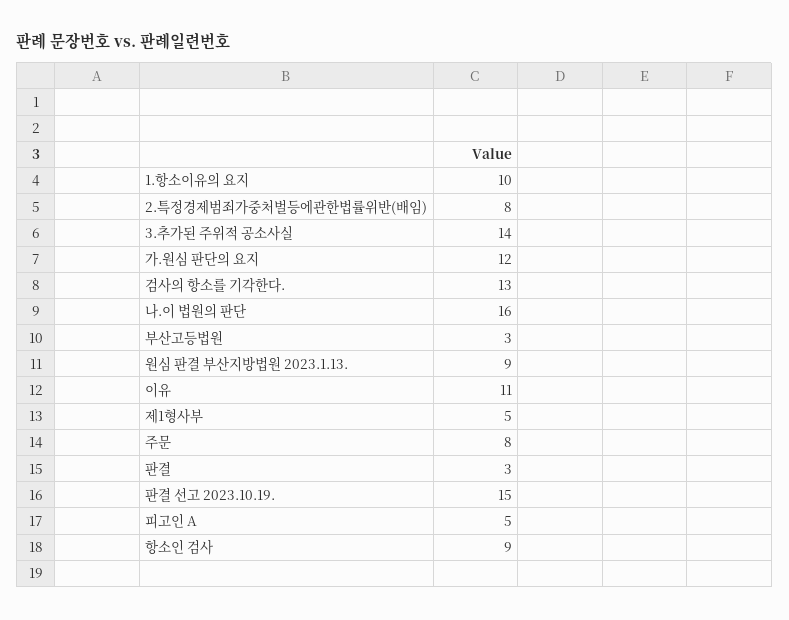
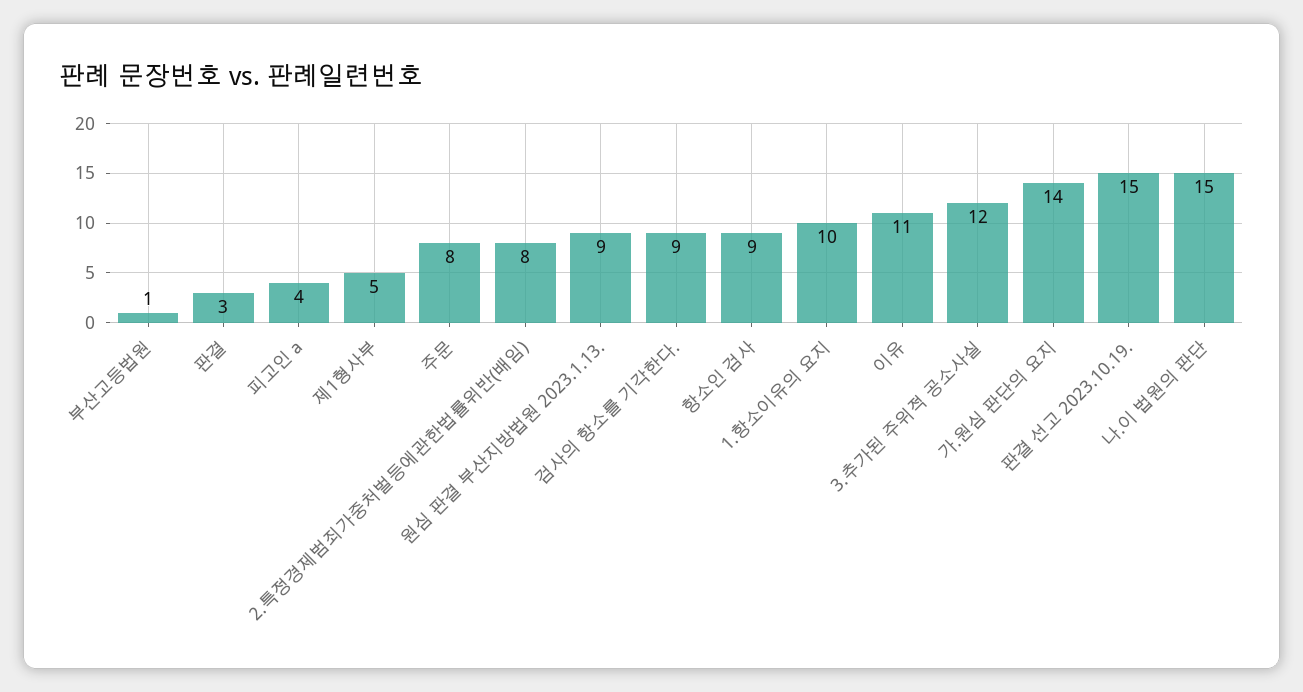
3.추가된 주위적 공소사실: 14 -> 12
가.원심 판단의 요지: 12 -> 14
검사의 항소를 기각한다.: 13 -> 9
나.이 법원의 판단: 16 -> 15
부산고등법원: 3 -> 1
피고인 A: 5 -> 4

